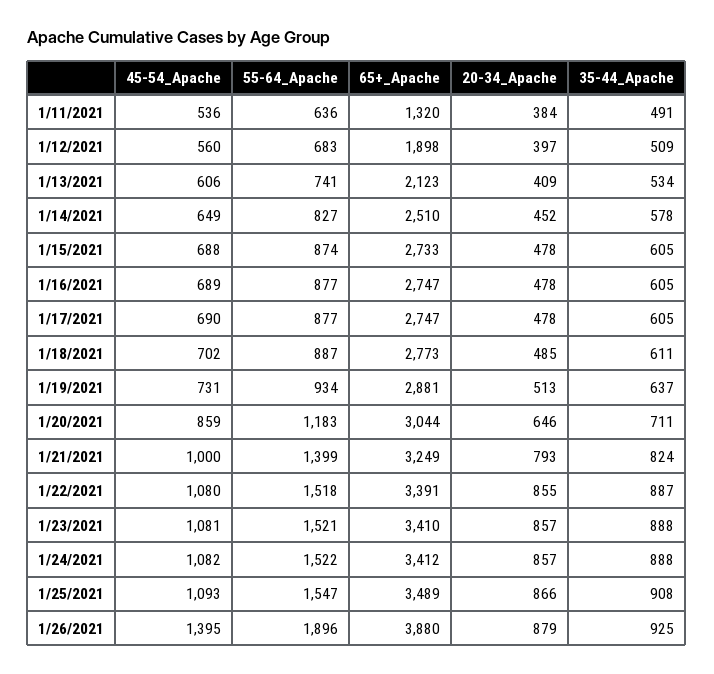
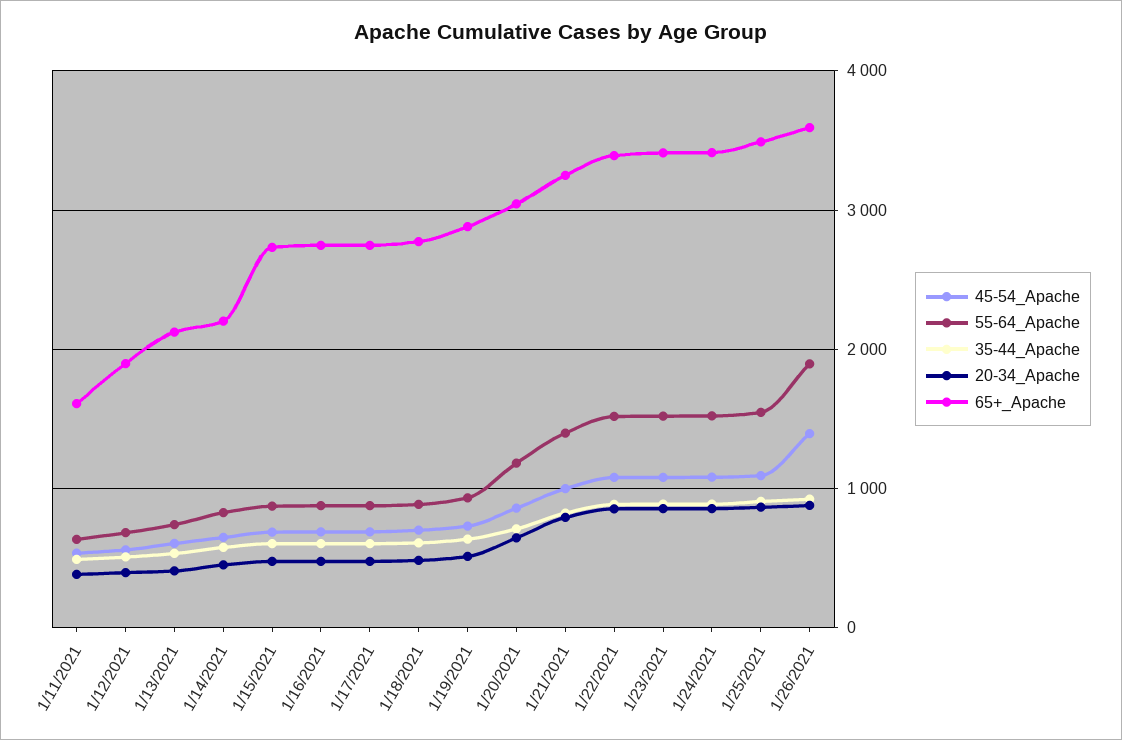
65+_Apache, 1/11/2021: 1320 -> 1600
65+_Apache, 1/14/2021: 2510 -> 2200
65+_Apache, 1/26/2021: 3880 -> 3600

